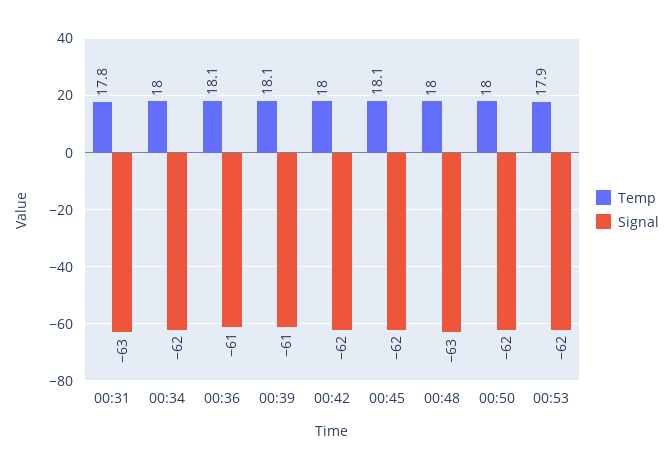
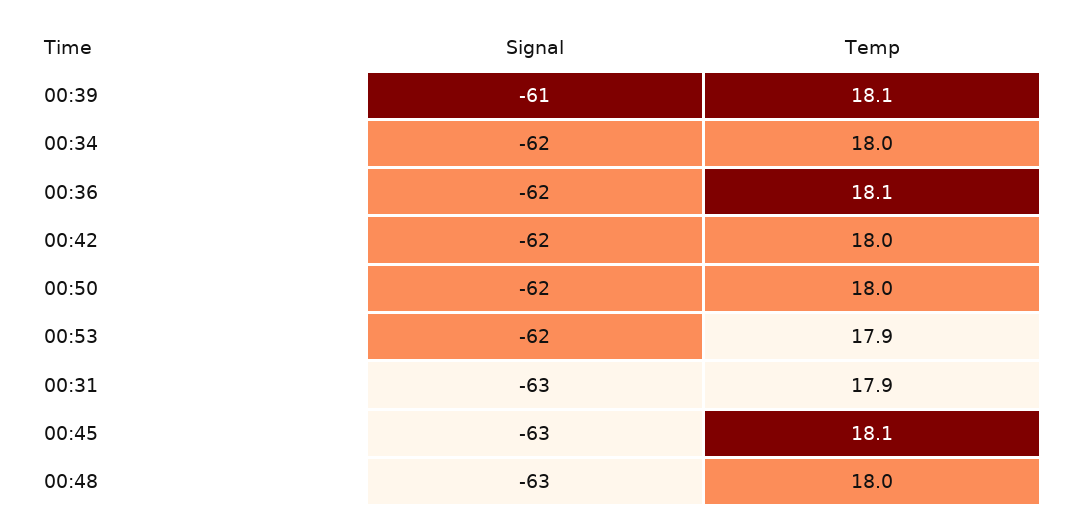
Temp, 00:31: 17.8 -> 17.9
Signal, 00:36: -61 -> -62
Signal, 00:45: -62 -> -63

